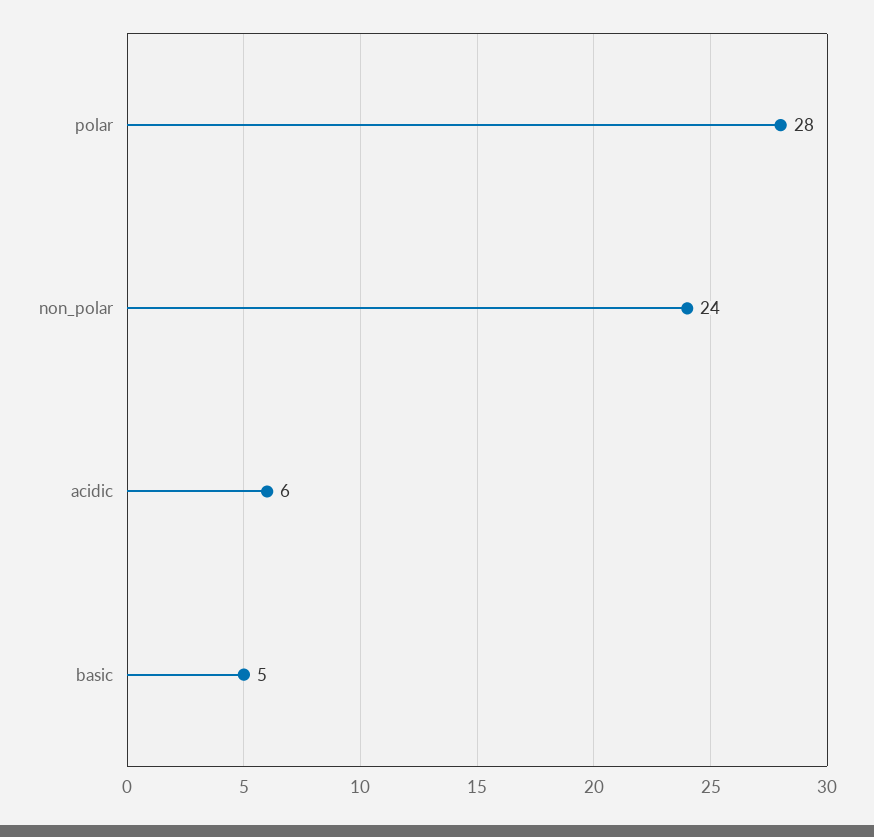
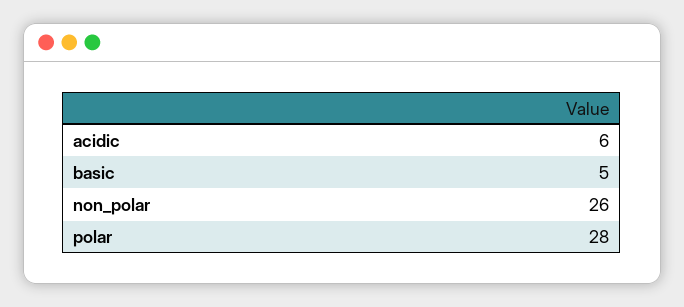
non_polar: 24 -> 26

